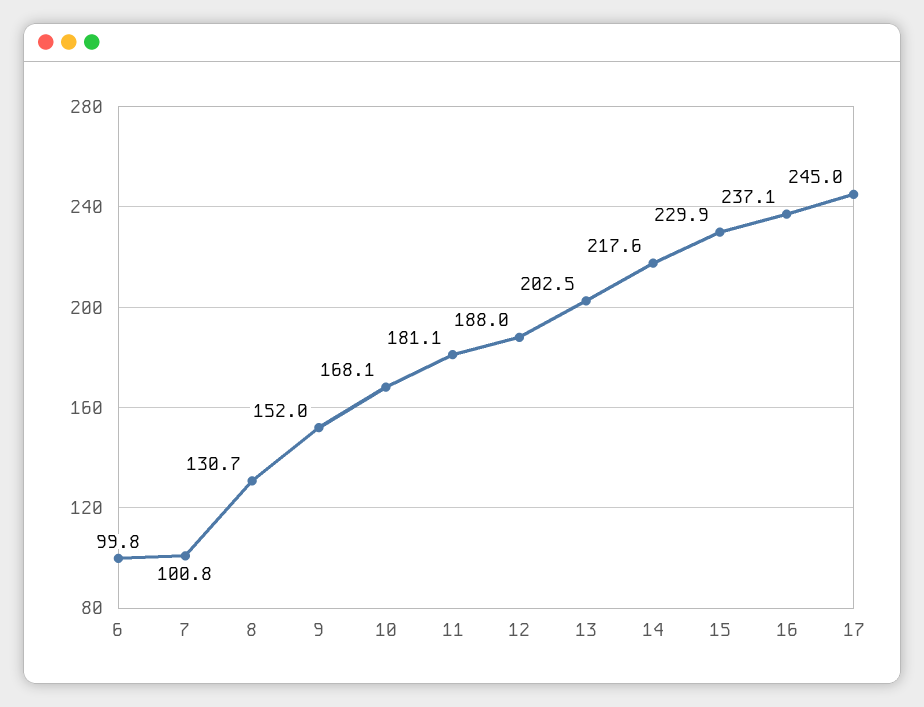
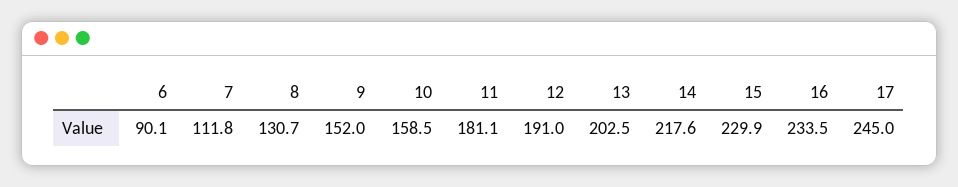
6: 99.8 -> 90.1
7: 100.8 -> 111.8
10: 168.1 -> 158.5
12: 188 -> 191
16: 237.1 -> 233.5

